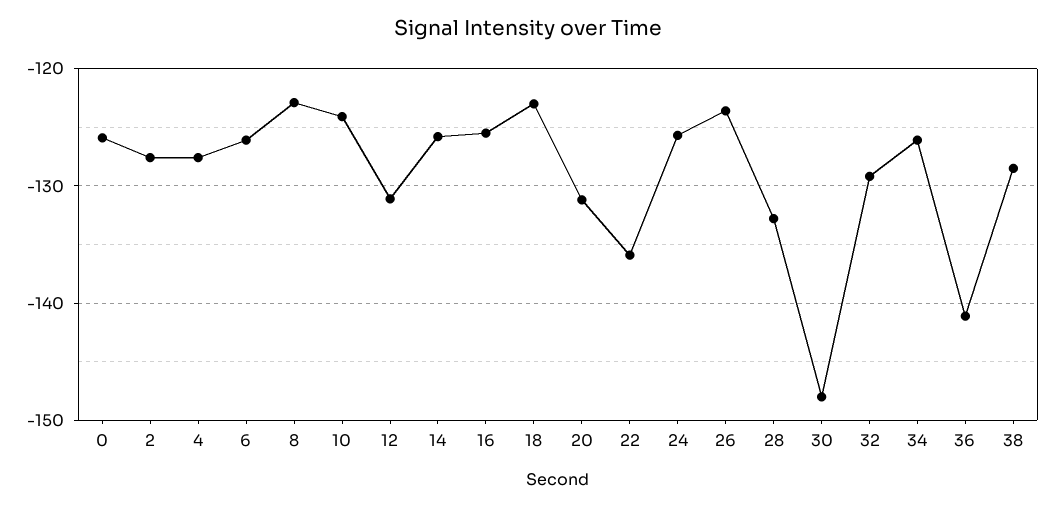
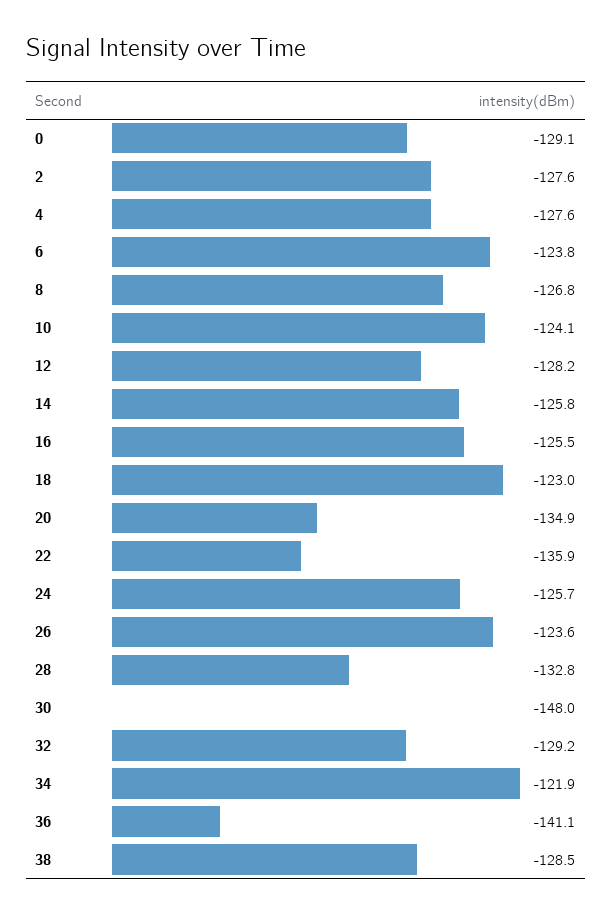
0: -126 -> -129.1
6: -126 -> -123.8
8: -123 -> -126.8
12: -131 -> -128.2
20: -131 -> -134.9
34: -126 -> -121.9

